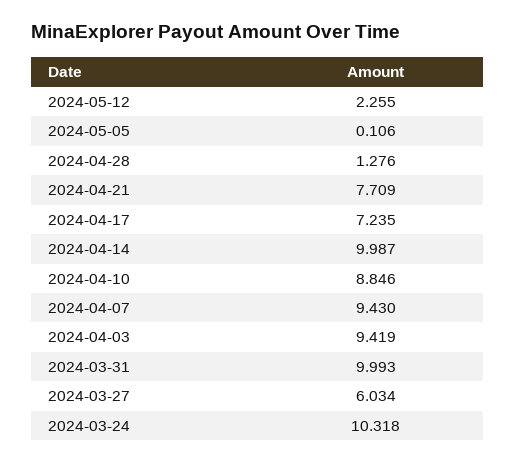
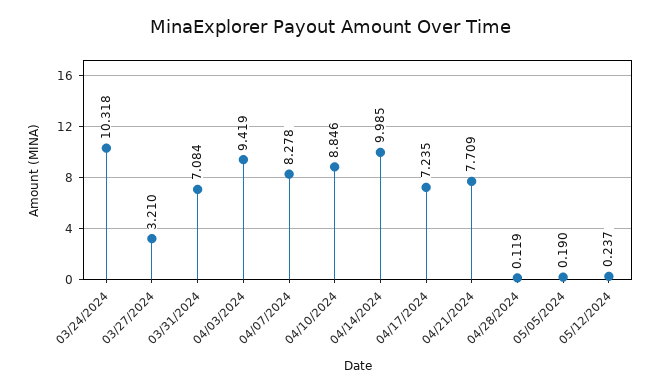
2024-05-12: 2.255 -> 0.237
2024-05-05: 0.106 -> 0.19
2024-04-28: 1.276 -> 0.119
2024-04-14: 9.987 -> 9.985
2024-04-07: 9.43 -> 8.278
2024-03-31: 9.993 -> 7.084
2024-03-27: 6.034 -> 3.21

